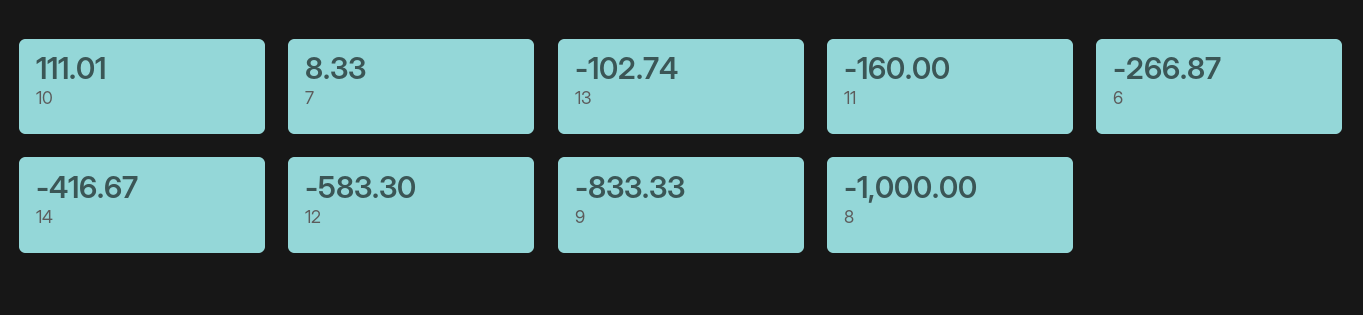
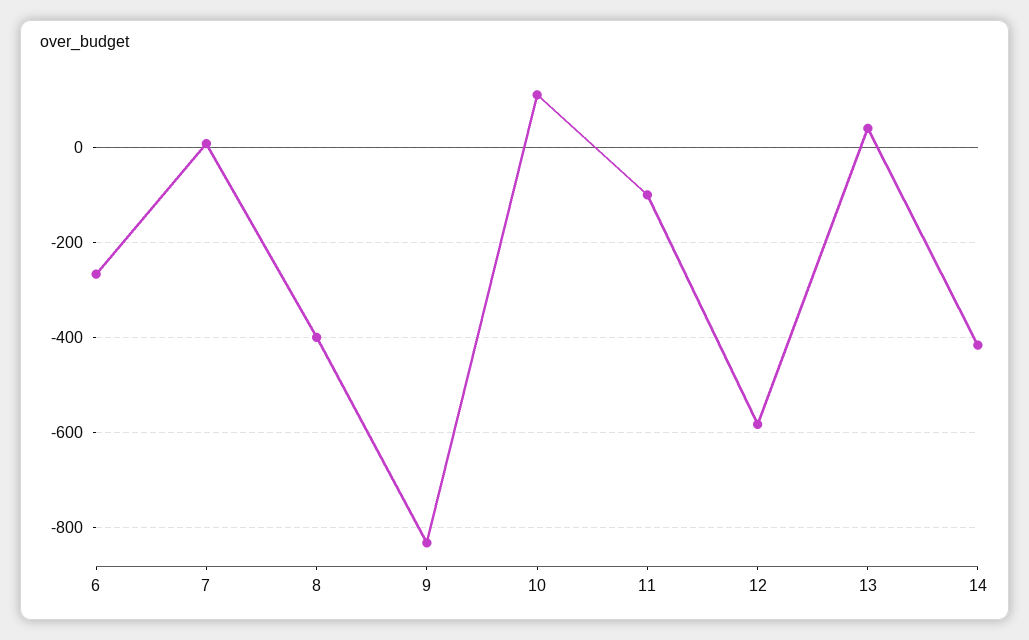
13: -102.74 -> 40
11: -160 -> -100
8: -1000 -> -400

